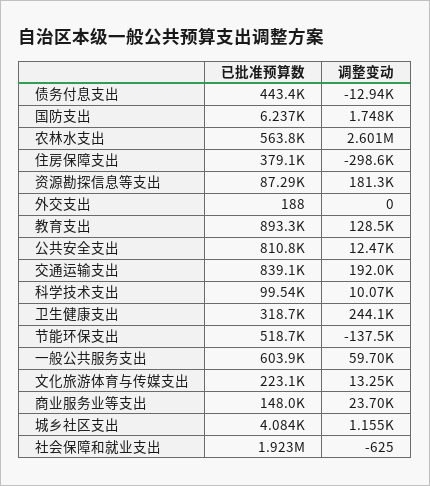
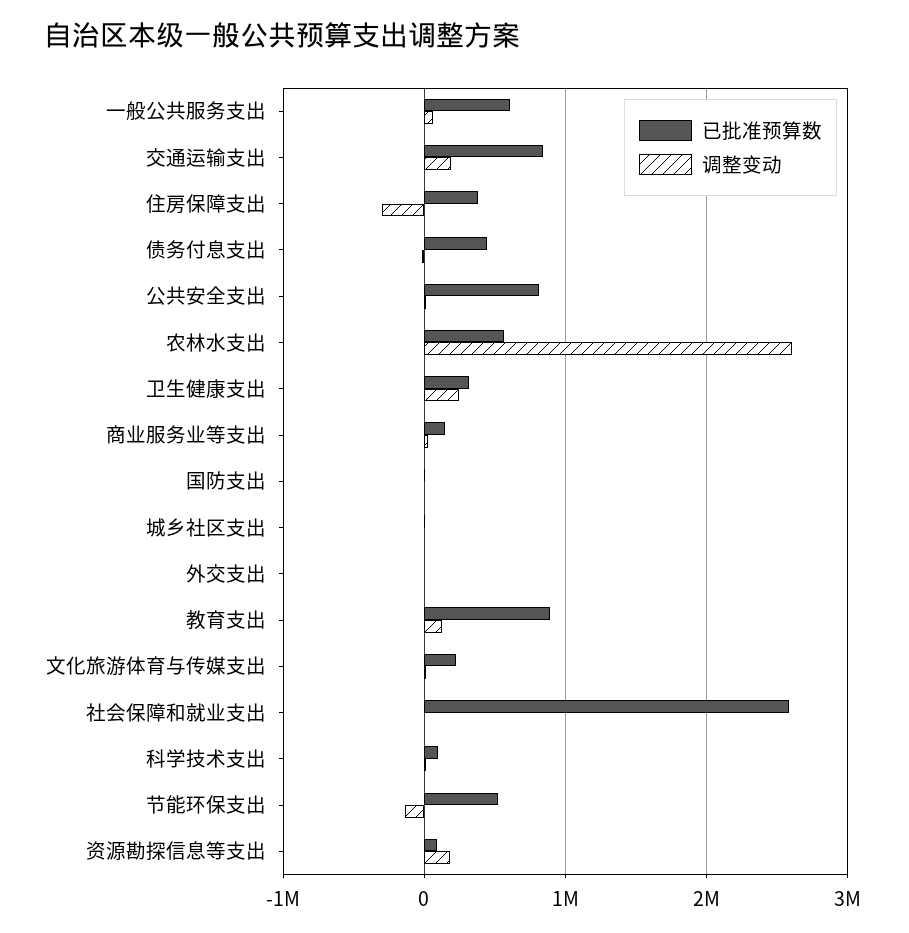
已批准预算数, 社会保障和就业支出: 1923000 -> 2600000

